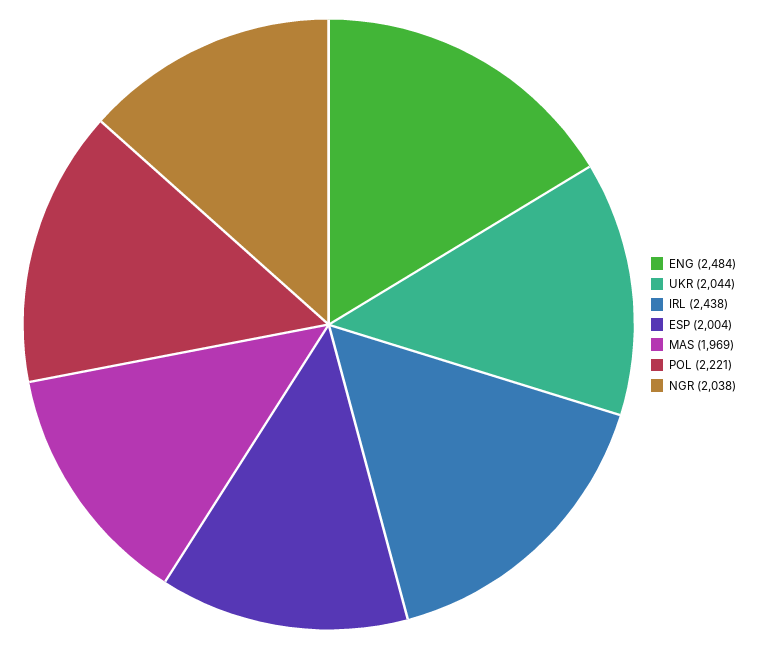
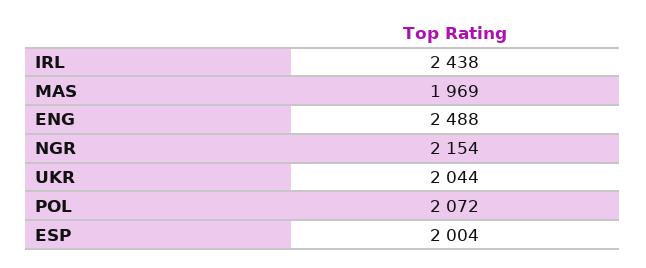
ENG: 2484 -> 2488
POL: 2221 -> 2072
NGR: 2038 -> 2154

